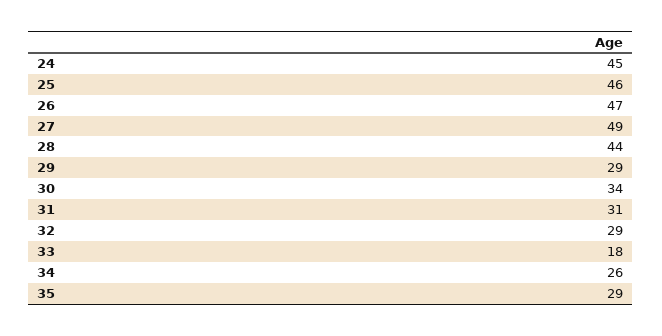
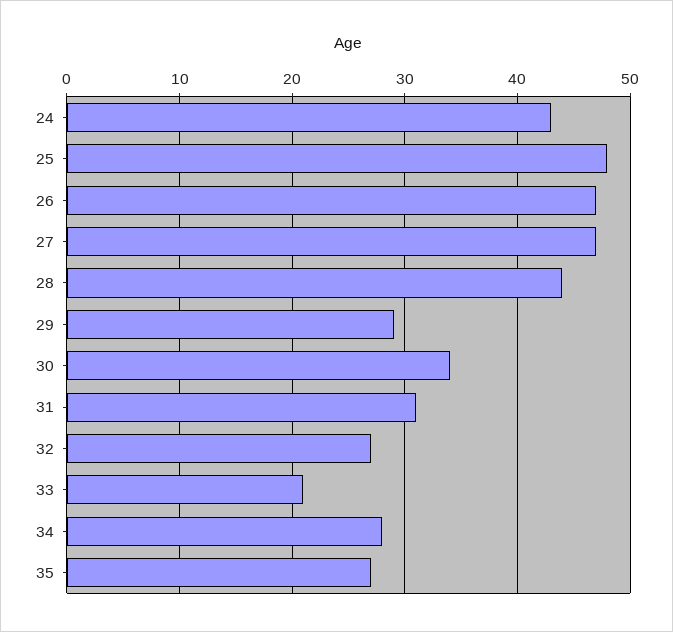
24: 45 -> 43
25: 46 -> 48
27: 49 -> 47
32: 29 -> 27
33: 18 -> 21
34: 26 -> 28
35: 29 -> 27

